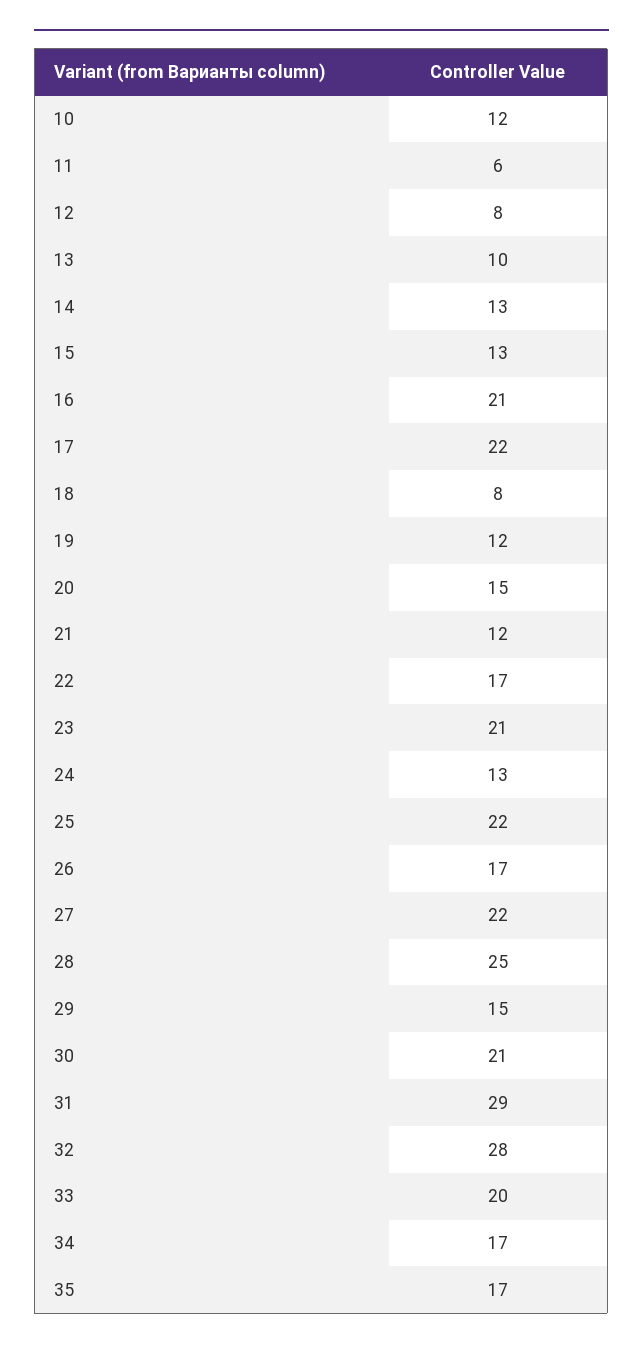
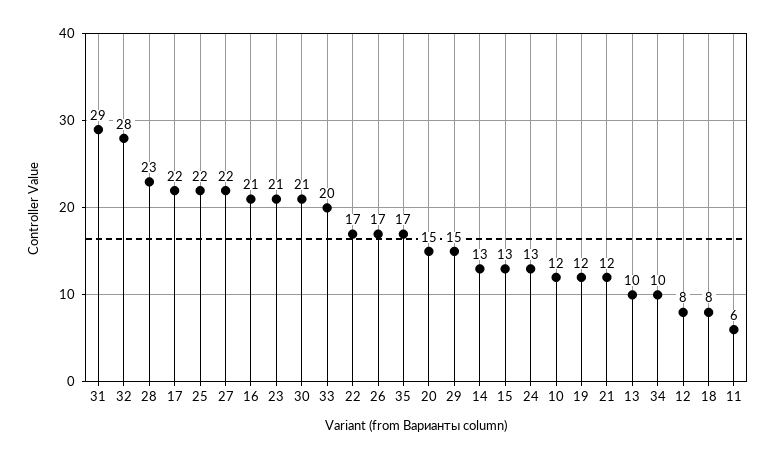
28: 25 -> 23
34: 17 -> 10

